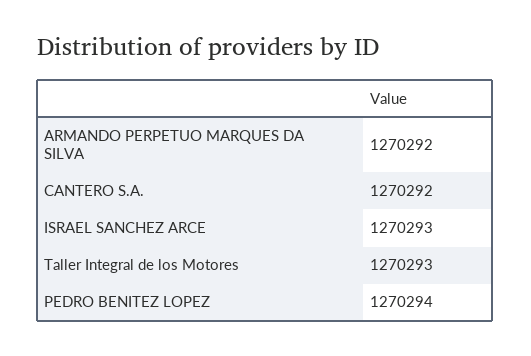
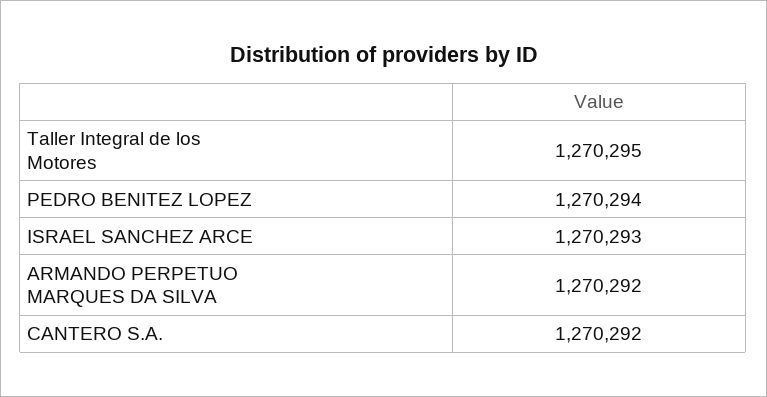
Taller Integral de los Motores: 1270293 -> 1270295

